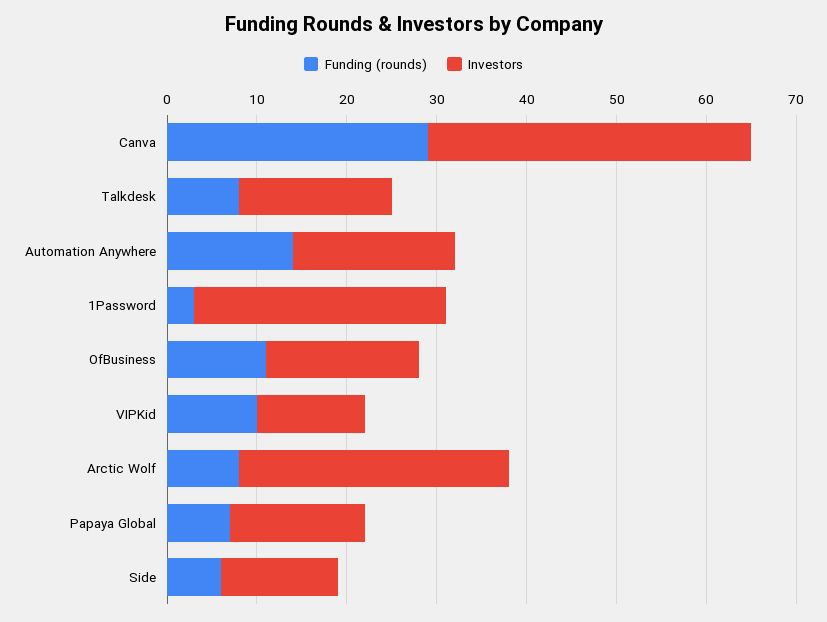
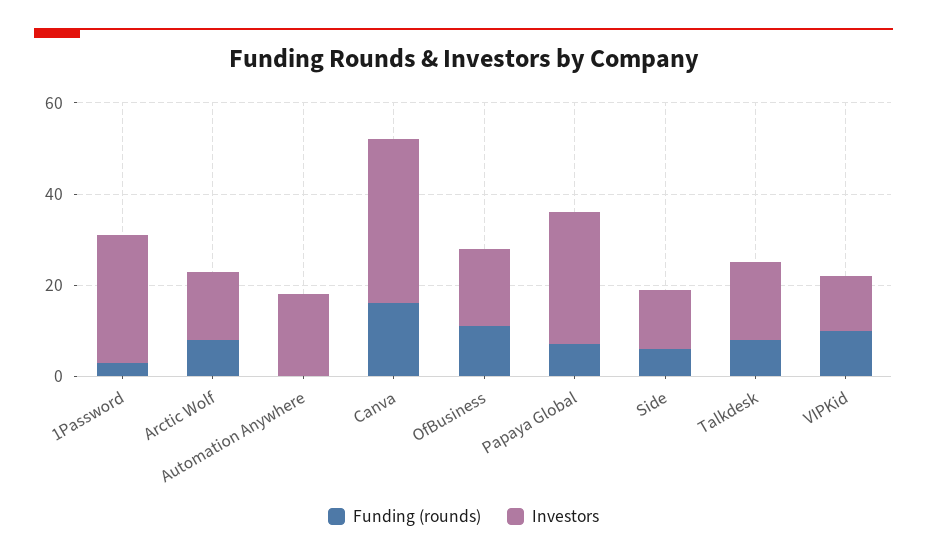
Funding (rounds), Canva: 29 -> 15
Funding (rounds), Automation Anywhere: 14 -> 0
Investors, Arctic Wolf: 30 -> 15
Investors, Papaya Global: 15 -> 30

